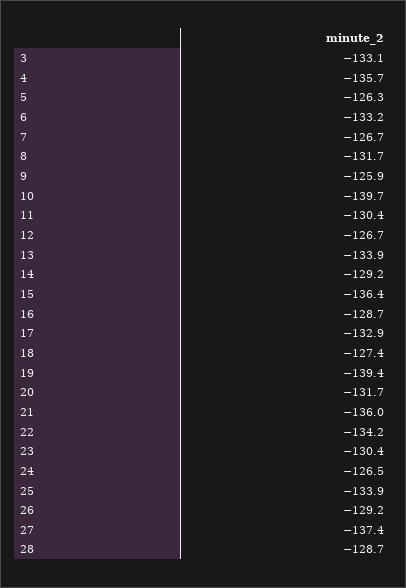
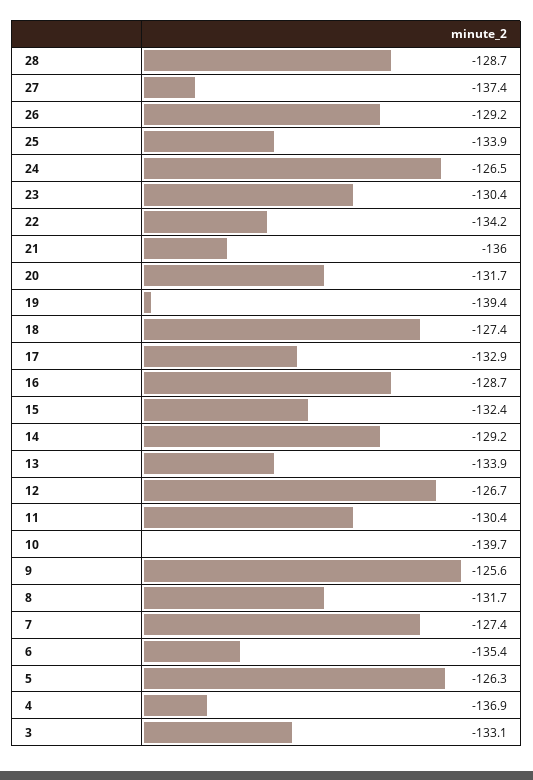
4: -135.7 -> -136.9
6: -133.2 -> -135.4
7: -126.7 -> -127.4
9: -125.9 -> -125.6
15: -136.4 -> -132.4

